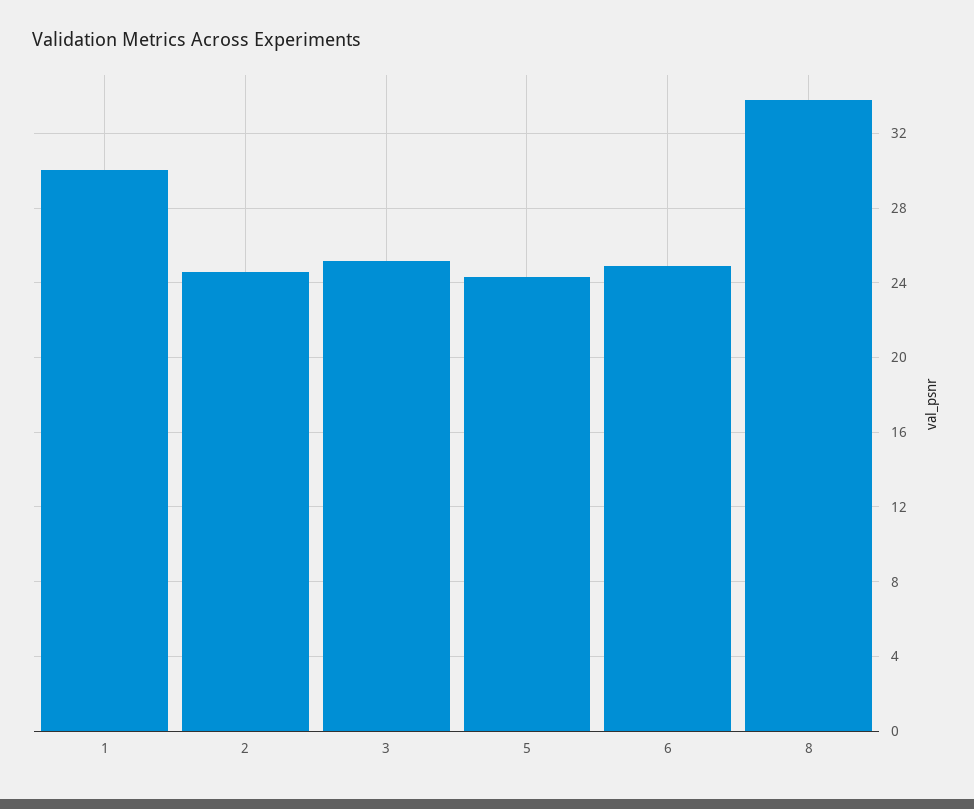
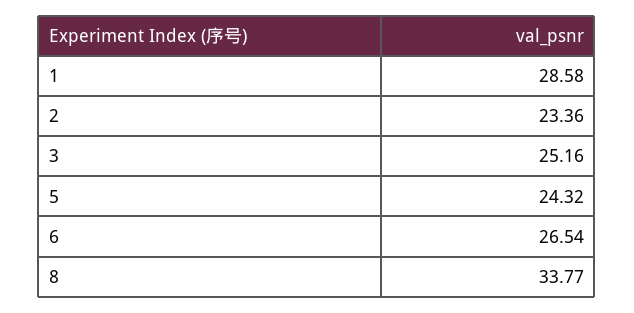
1: 30 -> 28.58
2: 24.5 -> 23.36
6: 25 -> 26.54

